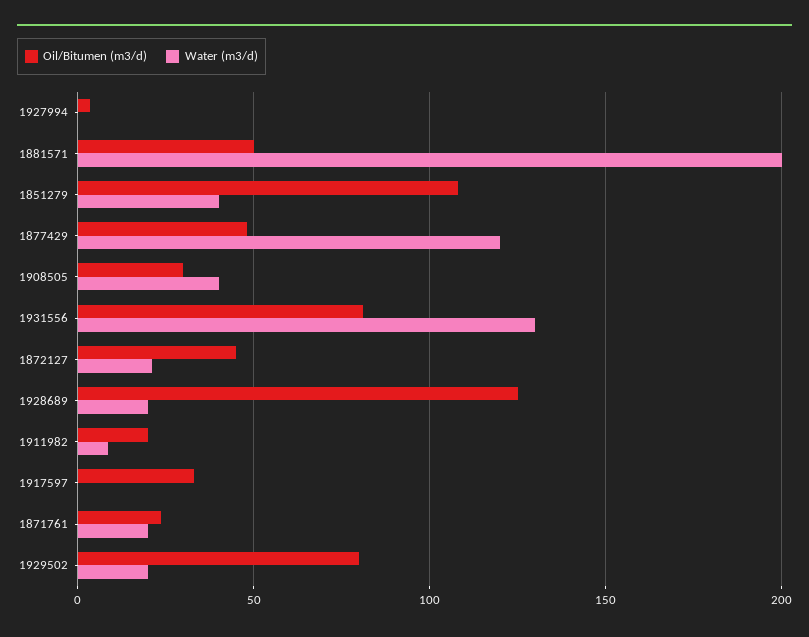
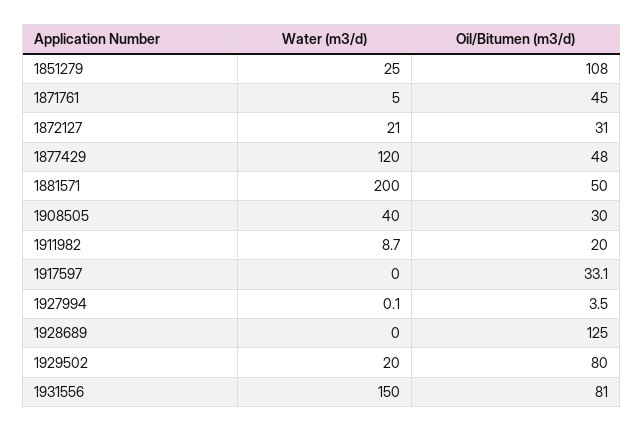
Water (m3/d), 1851279: 40 -> 25
Water (m3/d), 1931556: 130 -> 150
Oil/Bitumen (m3/d), 1872127: 45 -> 31
Water (m3/d), 1928689: 20 -> 0
Oil/Bitumen (m3/d), 1871761: 25 -> 45
Water (m3/d), 1871761: 20 -> 5

